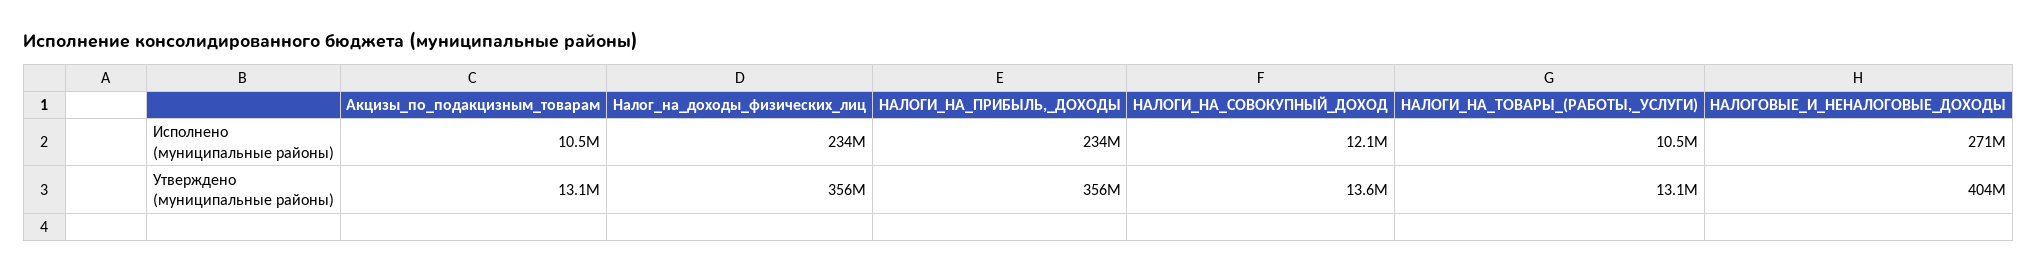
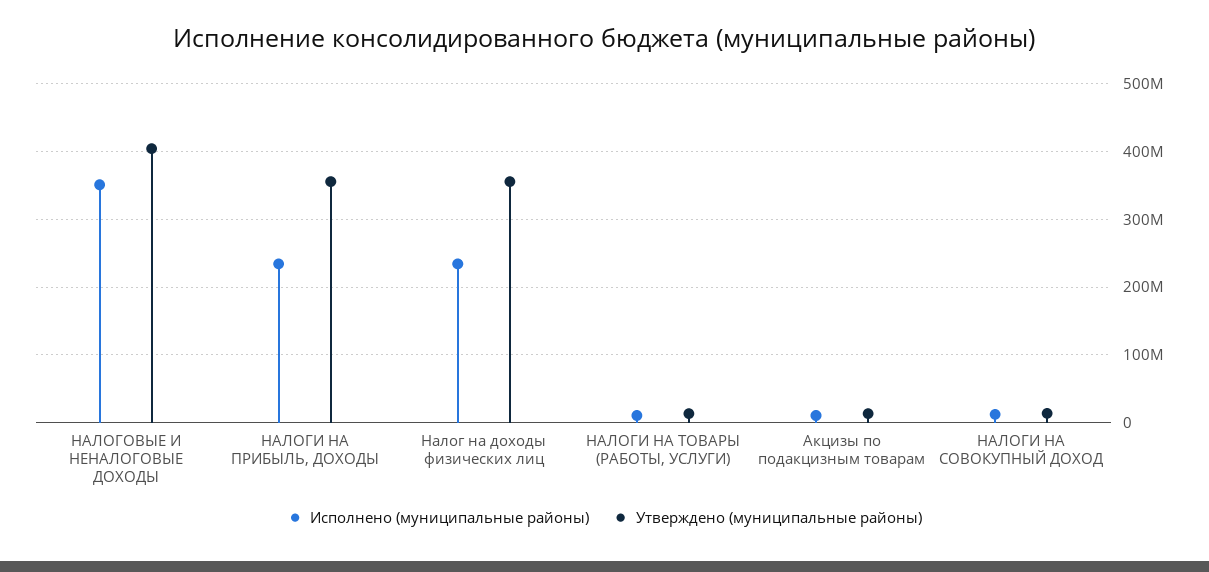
Исполнено (муниципальные районы), НАЛОГОВЫЕ_И_НЕНАЛОГОВЫЕ_ДОХОДЫ: 271000000 -> 350000000

